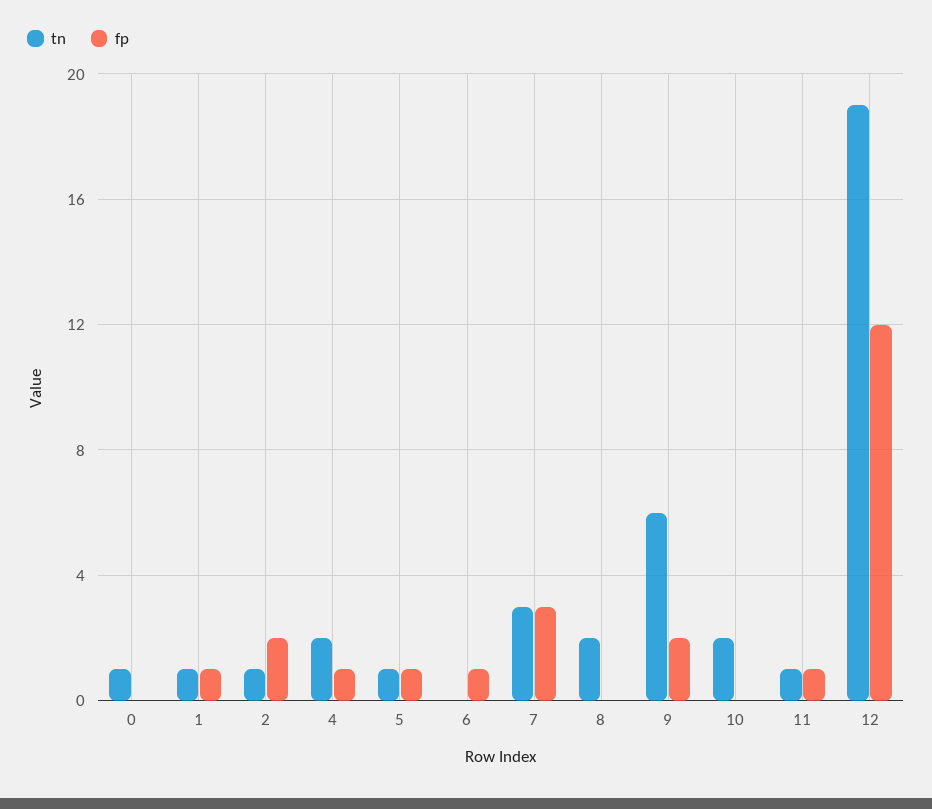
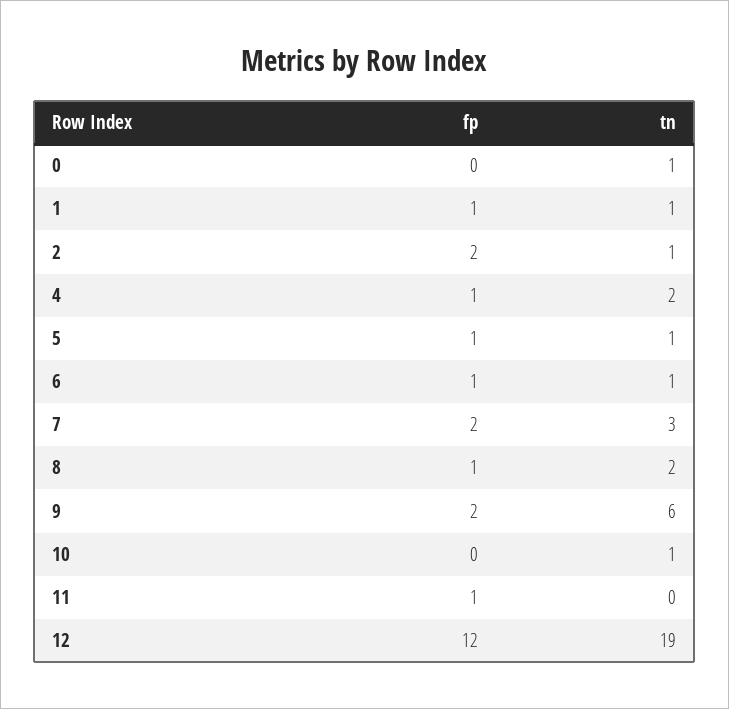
tn, 6: 0 -> 1
fp, 7: 3 -> 2
fp, 8: 0 -> 1
tn, 10: 2 -> 1
tn, 11: 1 -> 0

